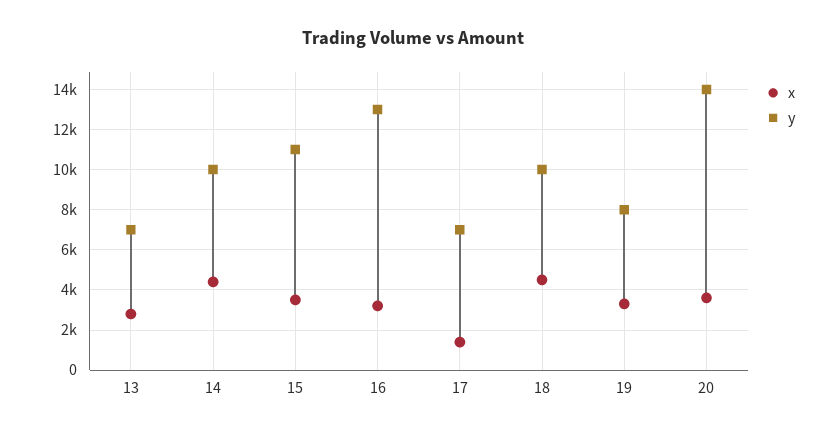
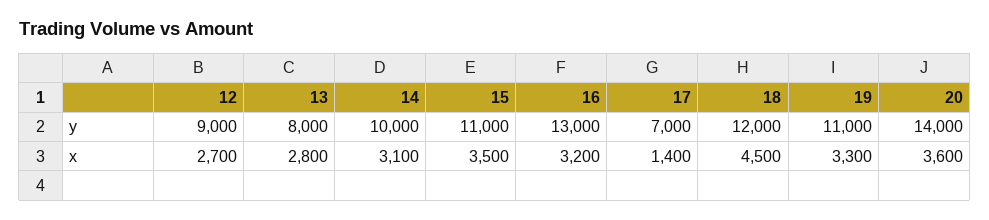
y, 13: 7000 -> 8000
x, 14: 4500 -> 3100
y, 18: 10000 -> 12000
y, 19: 8000 -> 11000
y, 12: none -> 9000
x, 12: none -> 2700

